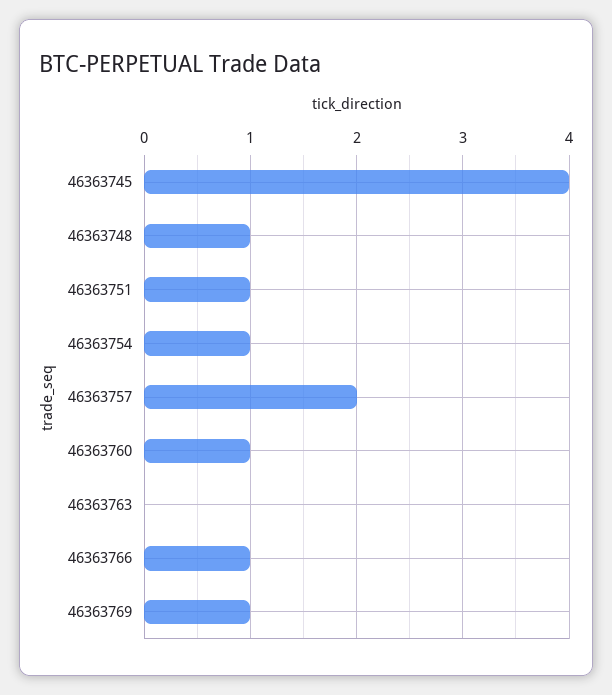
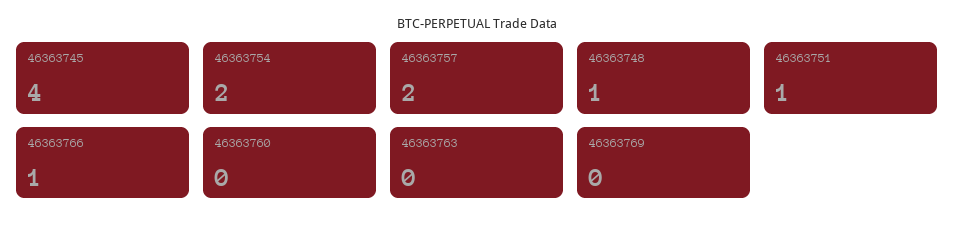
46363754: 1 -> 2
46363760: 1 -> 0
46363769: 1 -> 0

